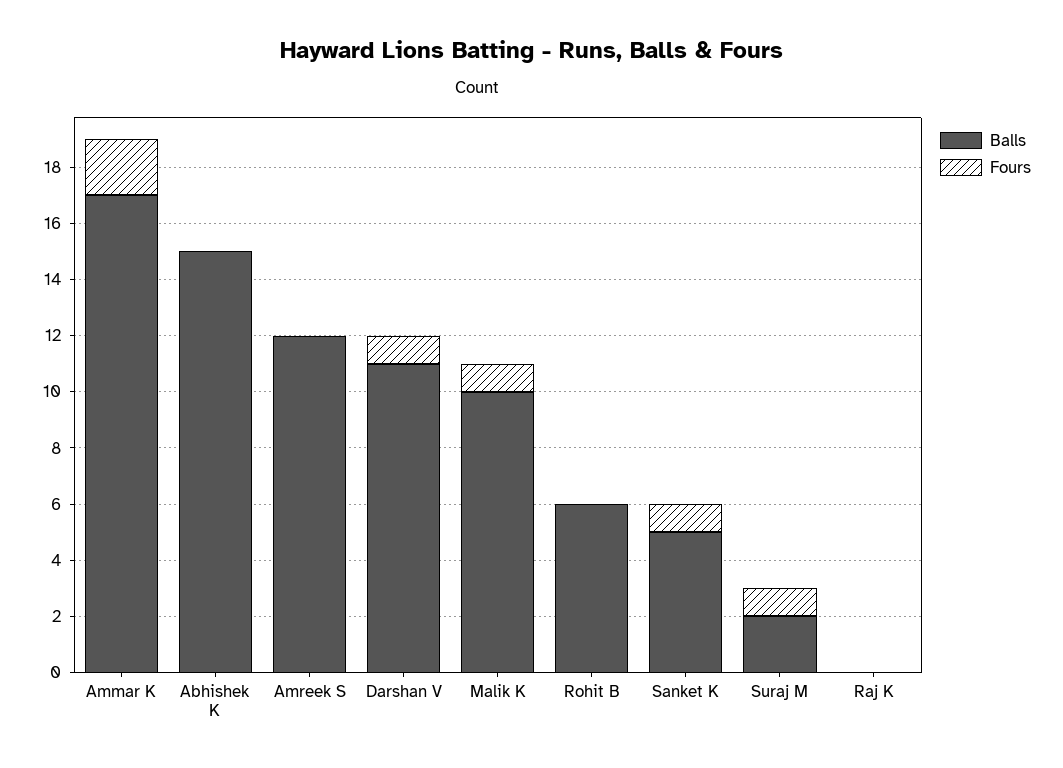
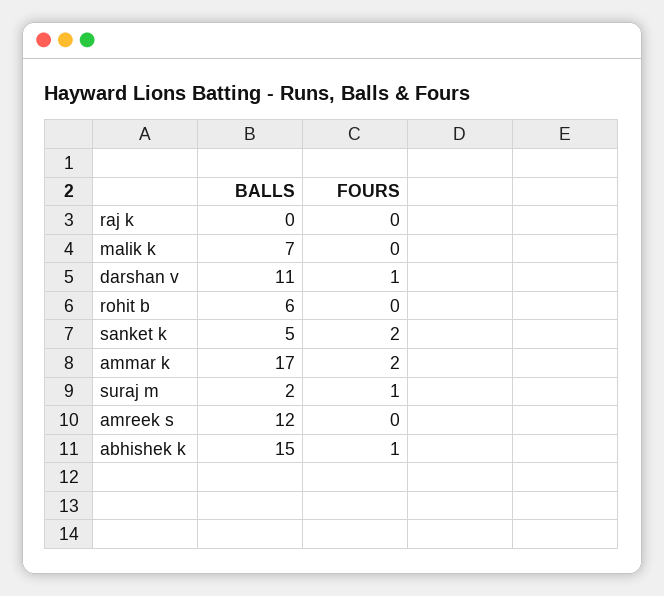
Fours, Abhishek K: 0 -> 1
Balls, Malik K: 10 -> 7
Fours, Malik K: 1 -> 0
Fours, Sanket K: 1 -> 2

